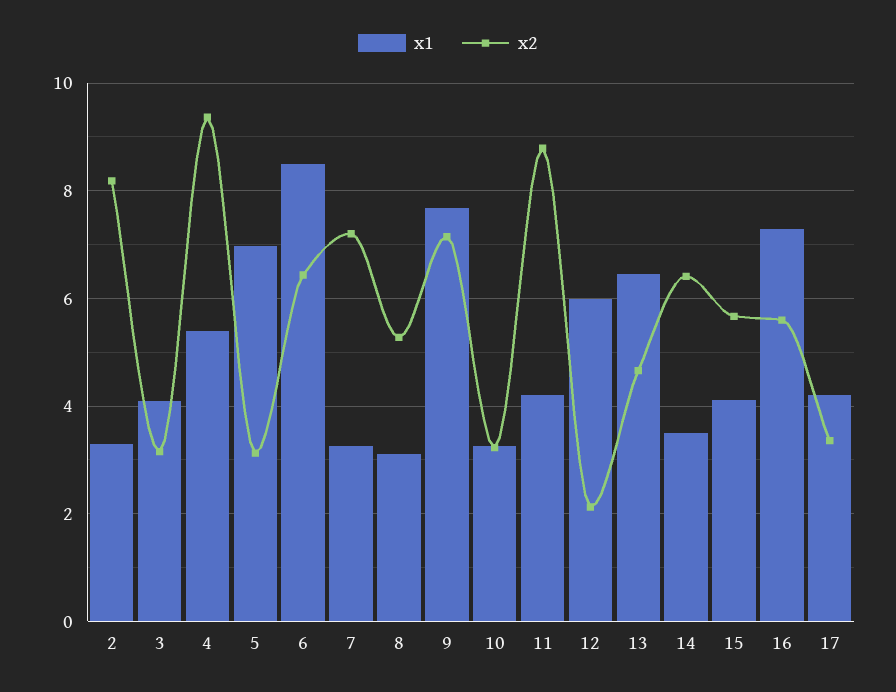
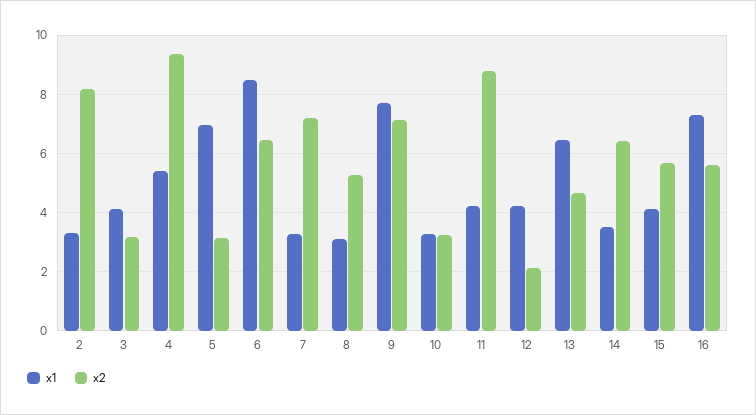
x1, 12: 6 -> 4.25
x1, 17: 4.2 -> none
x2, 17: 3.4 -> none

